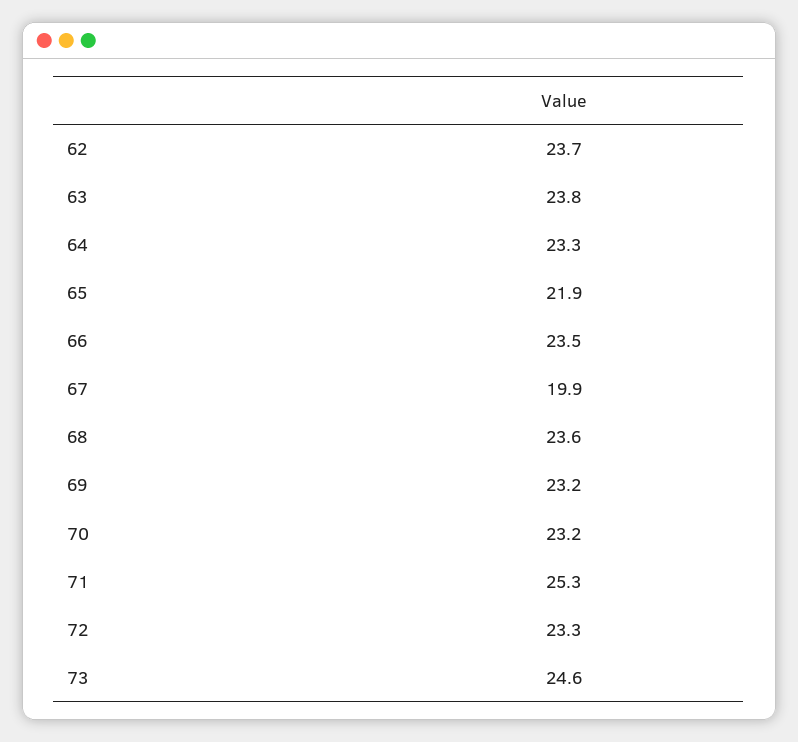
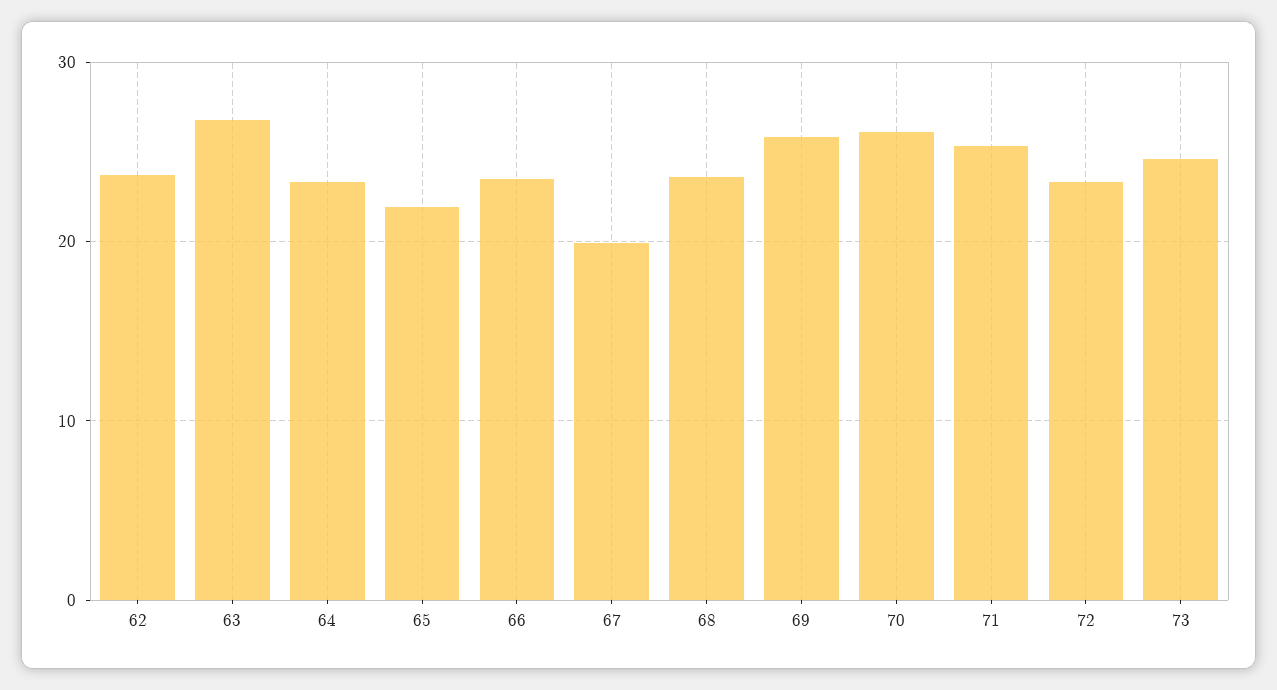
63: 23.8 -> 27
69: 23.2 -> 26
70: 23.2 -> 26

